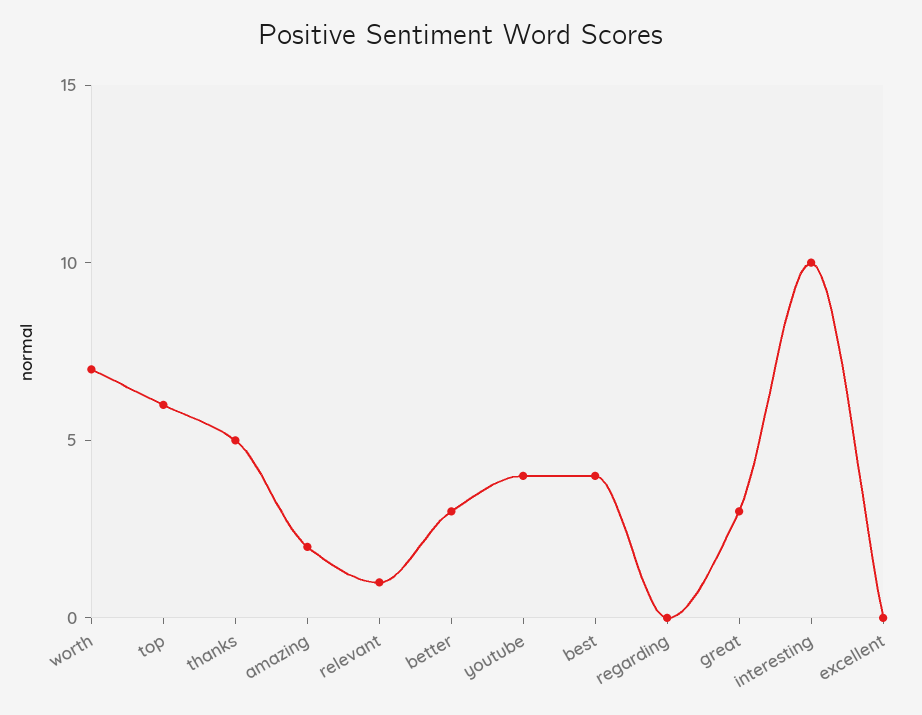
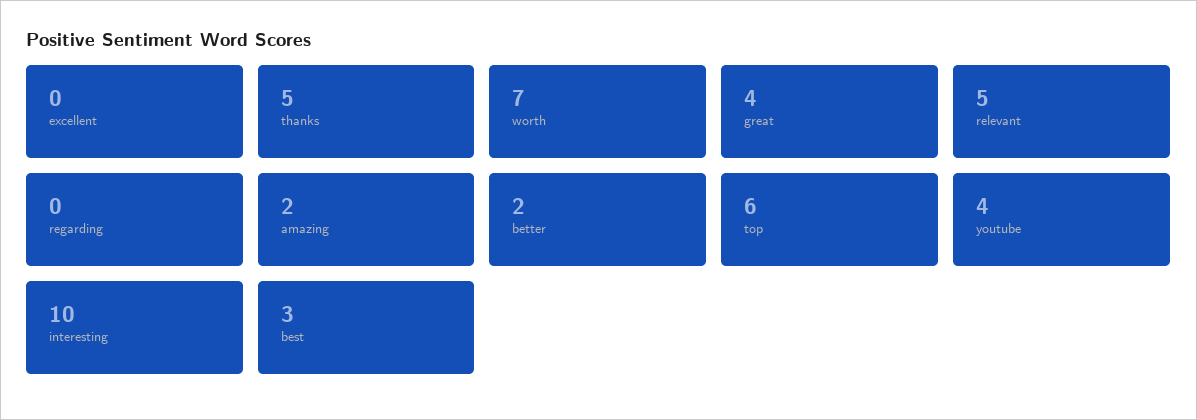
relevant: 1 -> 5
better: 3 -> 2
best: 4 -> 3
great: 3 -> 4

